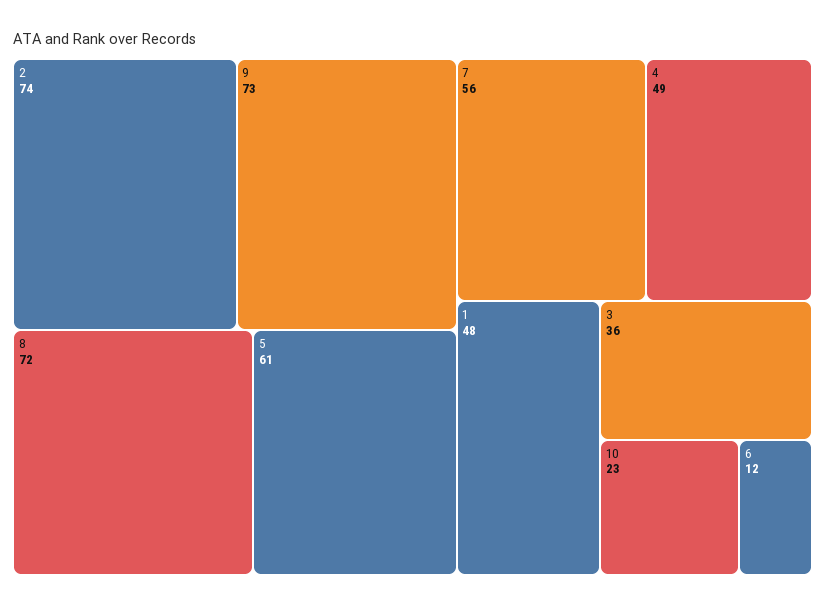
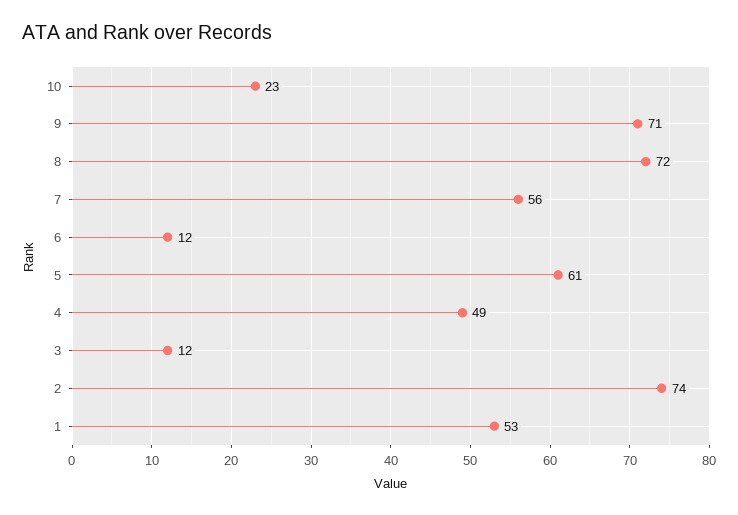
9: 73 -> 71
1: 48 -> 53
3: 36 -> 12

